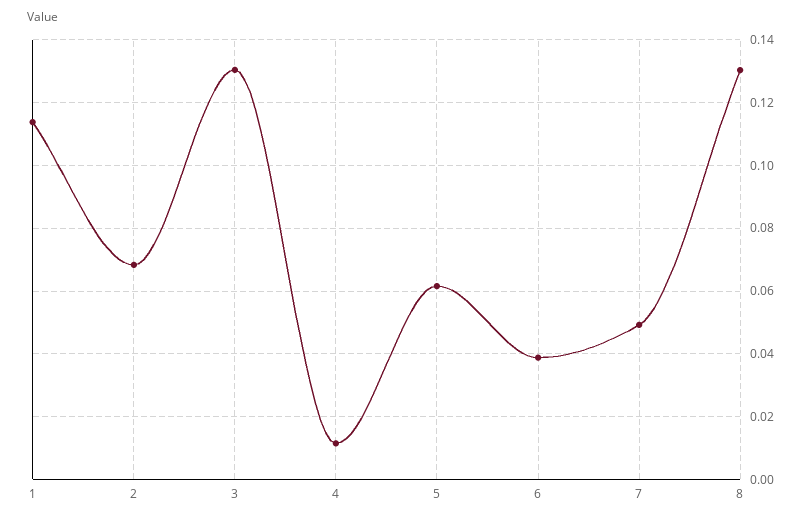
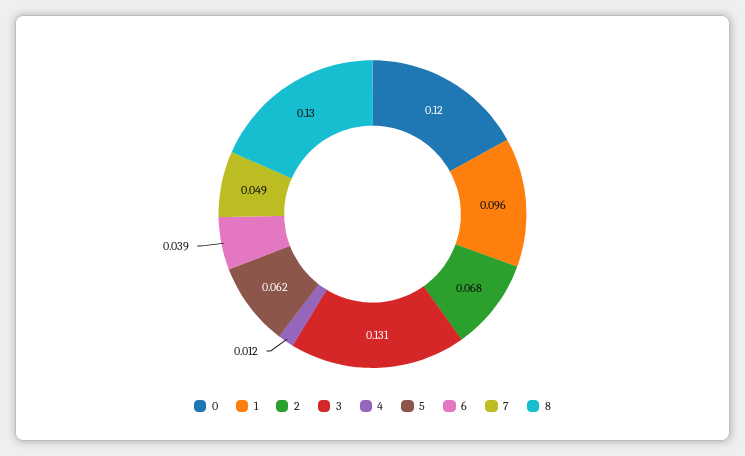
1: 0.114 -> 0.096
0: none -> 0.12

